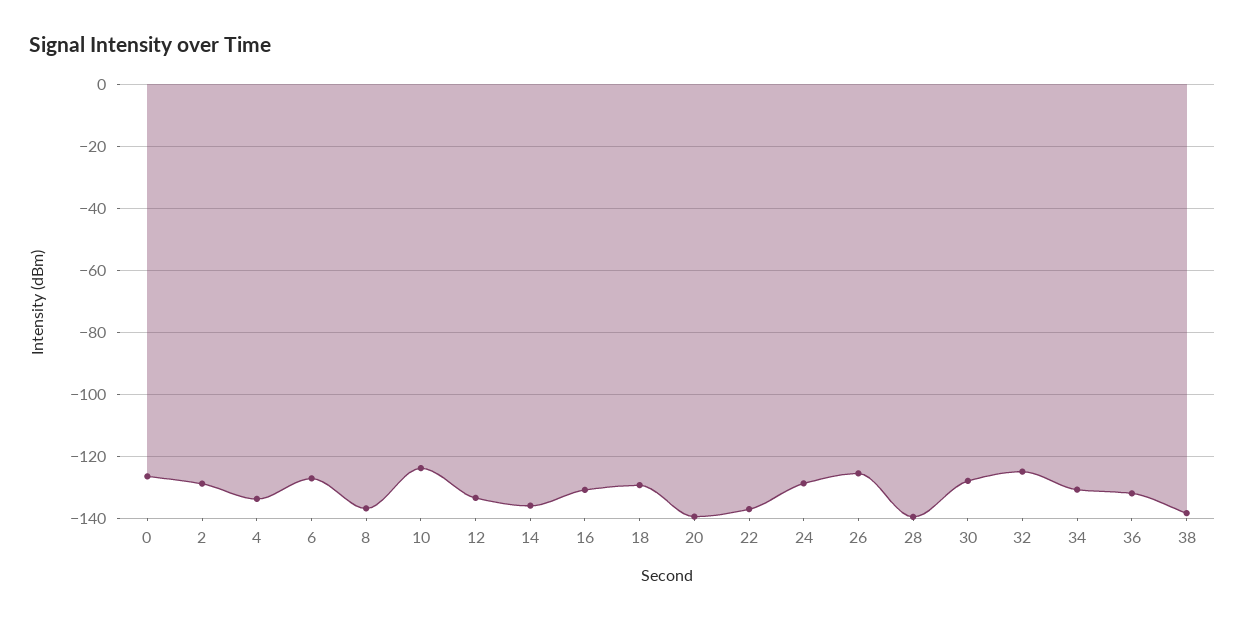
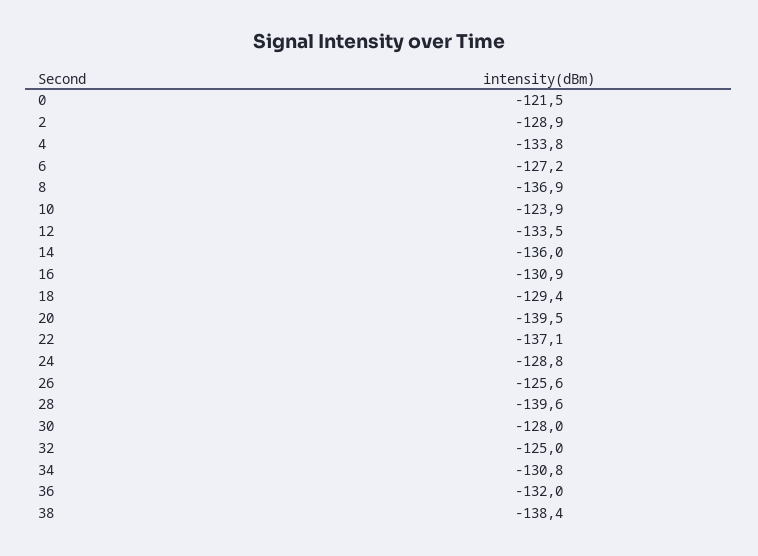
0: -126 -> -121.5

